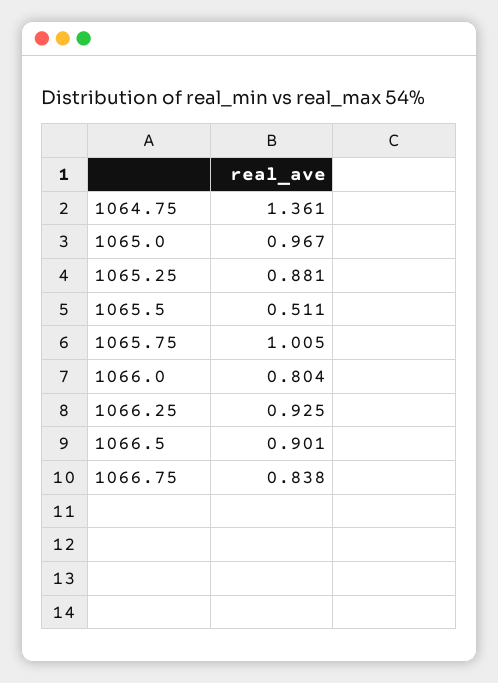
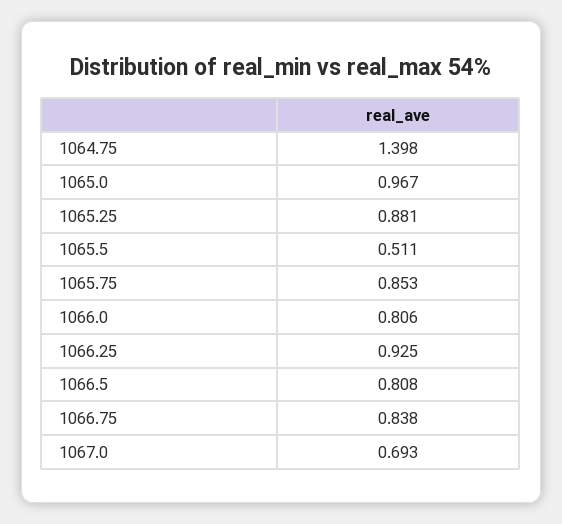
1064.75: 1.361 -> 1.398
1065.75: 1.005 -> 0.853
1066.0: 0.804 -> 0.806
1066.5: 0.901 -> 0.808
1067.0: none -> 0.693

